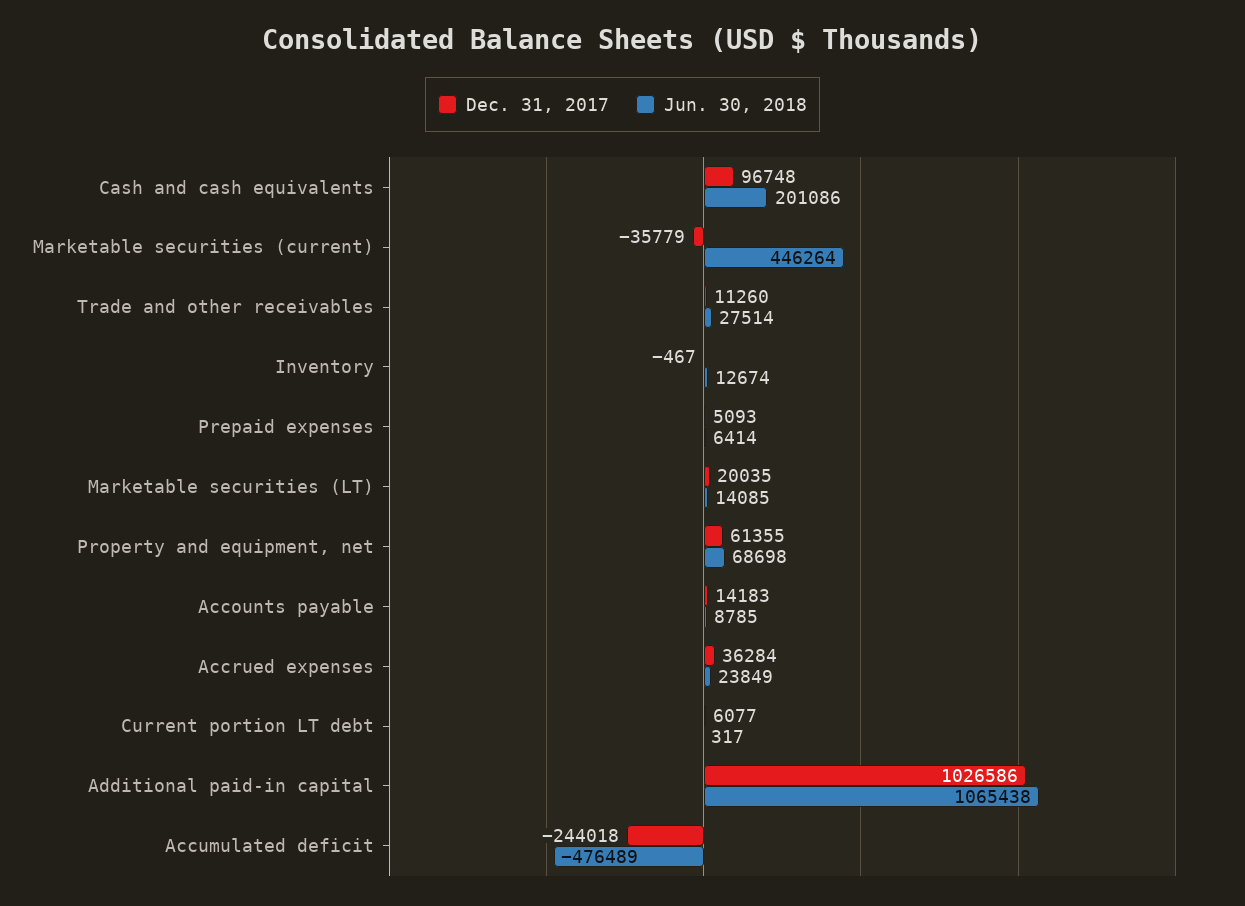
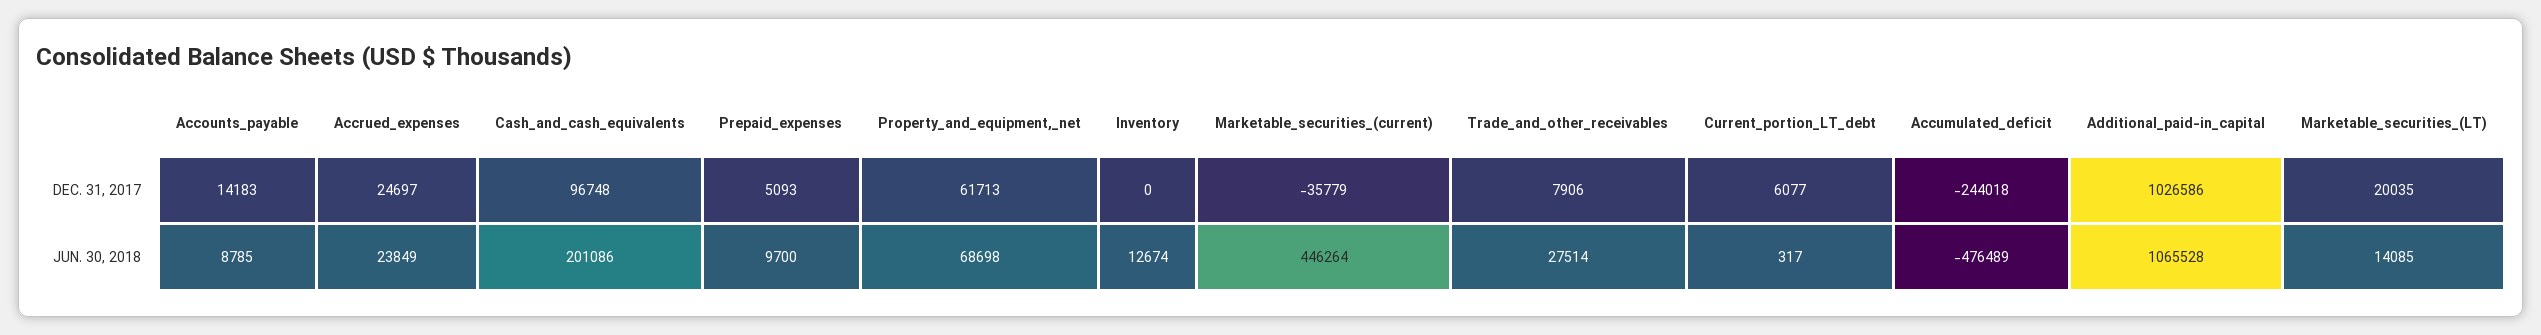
Dec. 31, 2017, Trade and other receivables: 11260 -> 7906
Dec. 31, 2017, Inventory: -467 -> 0
Jun. 30, 2018, Prepaid expenses: 6414 -> 9700
Dec. 31, 2017, Property and equipment, net: 61355 -> 61713
Dec. 31, 2017, Accrued expenses: 36284 -> 24697
Jun. 30, 2018, Additional paid-in capital: 1065438 -> 1065528

